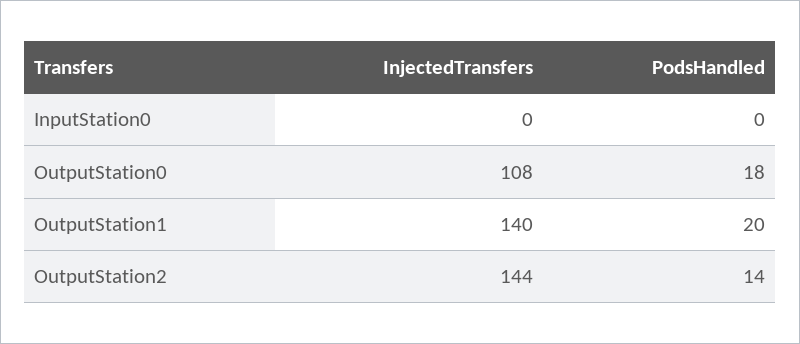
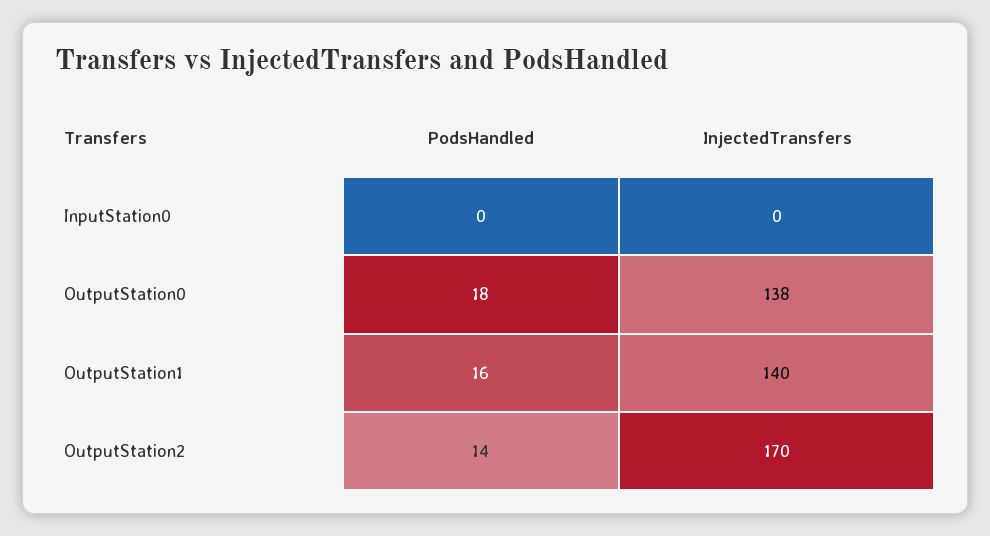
InjectedTransfers, OutputStation0: 108 -> 138
PodsHandled, OutputStation1: 20 -> 16
InjectedTransfers, OutputStation2: 144 -> 170

